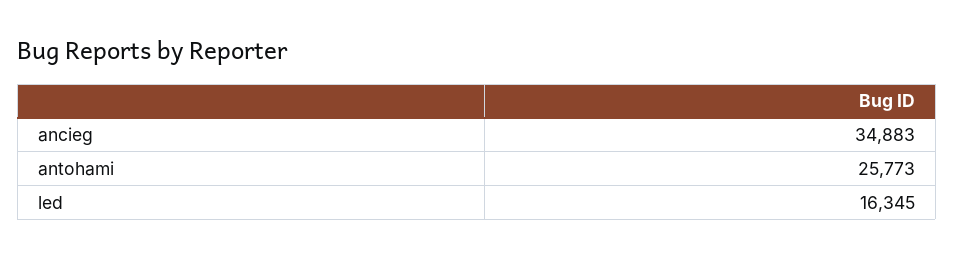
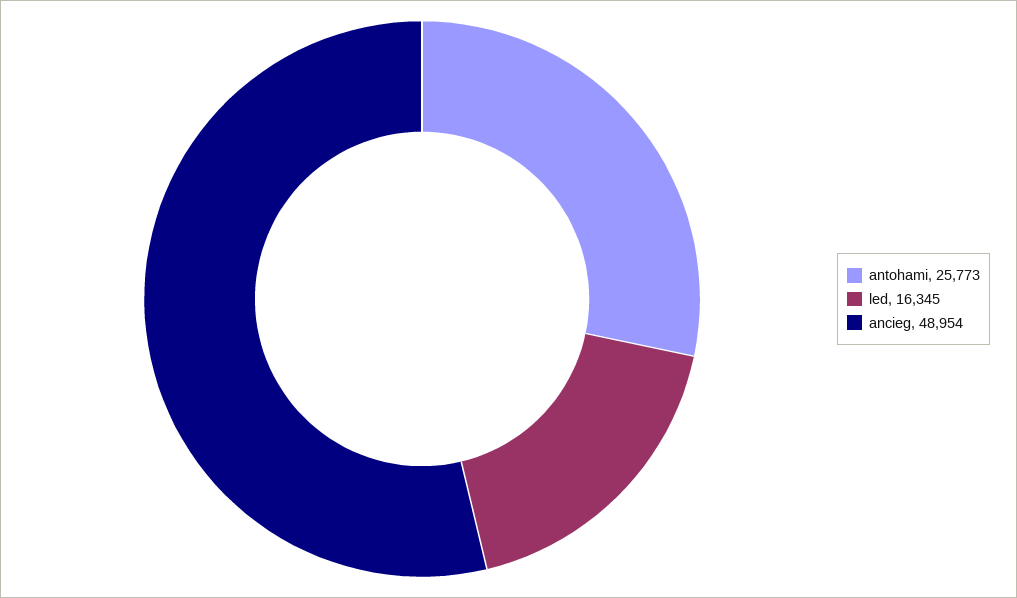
ancieg: 34883 -> 48954

